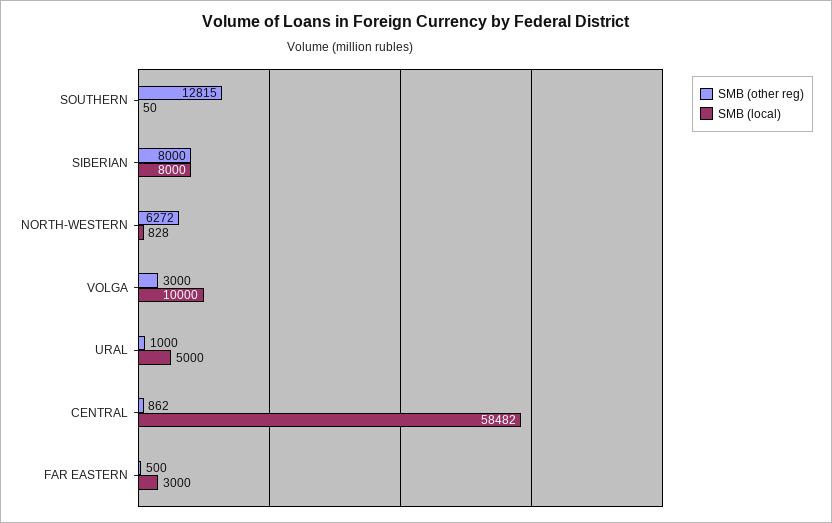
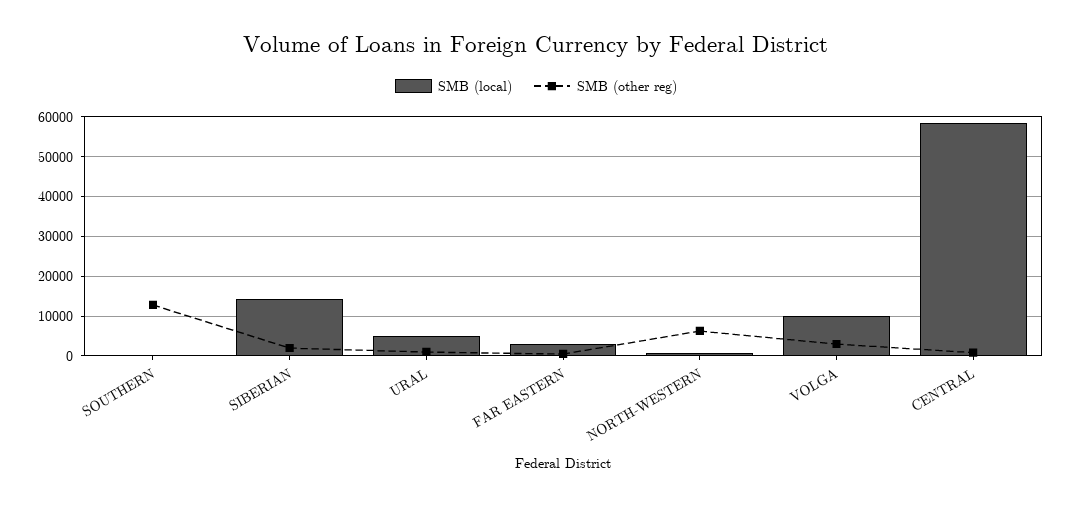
SMB (other reg), SIBERIAN: 8000 -> 2000
SMB (local), SIBERIAN: 8000 -> 14000

